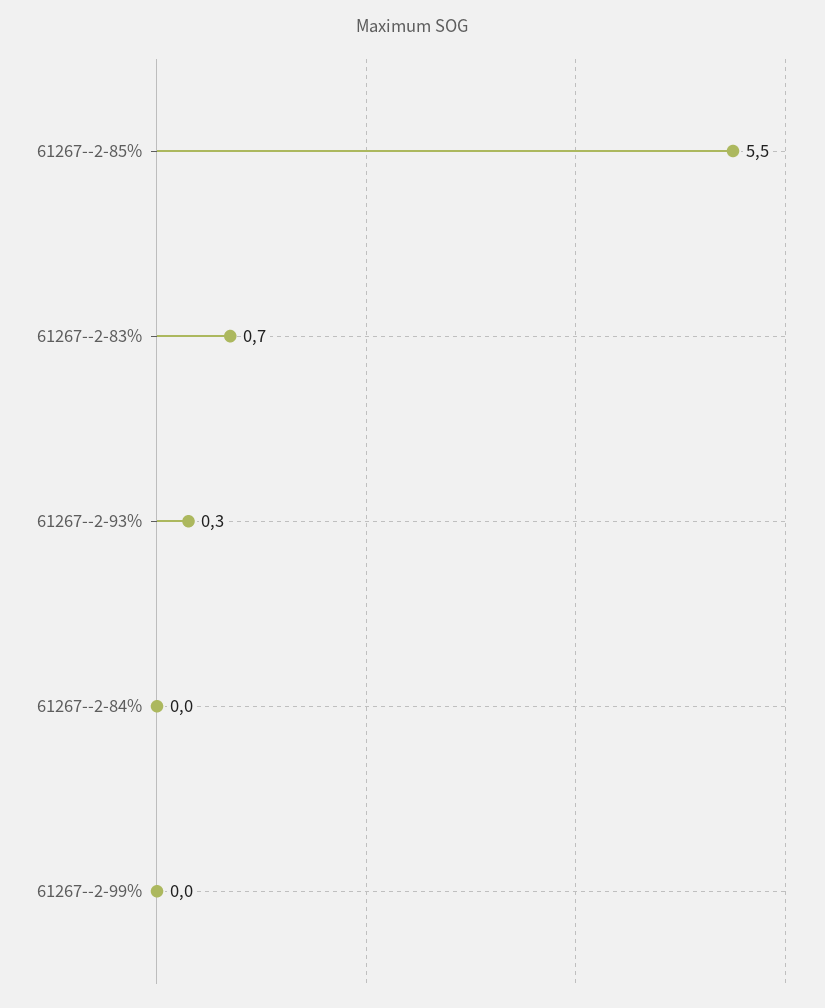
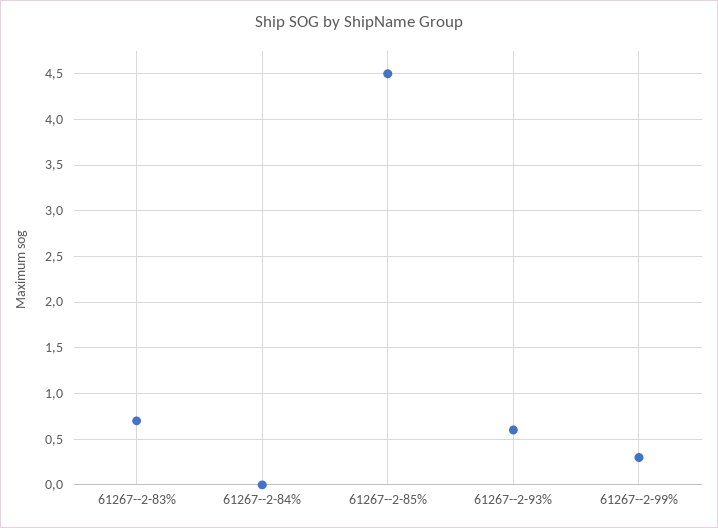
61267--2-85%: 5.5 -> 4.5
61267--2-93%: 0.3 -> 0.6
61267--2-99%: 0 -> 0.3

